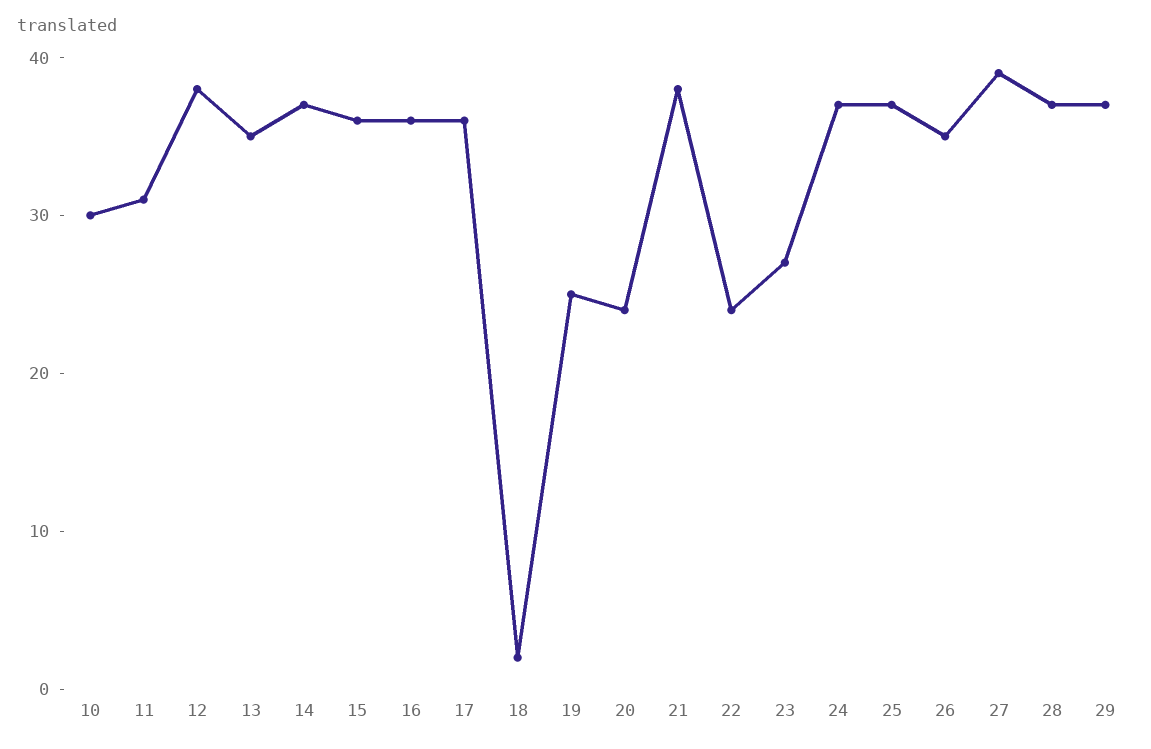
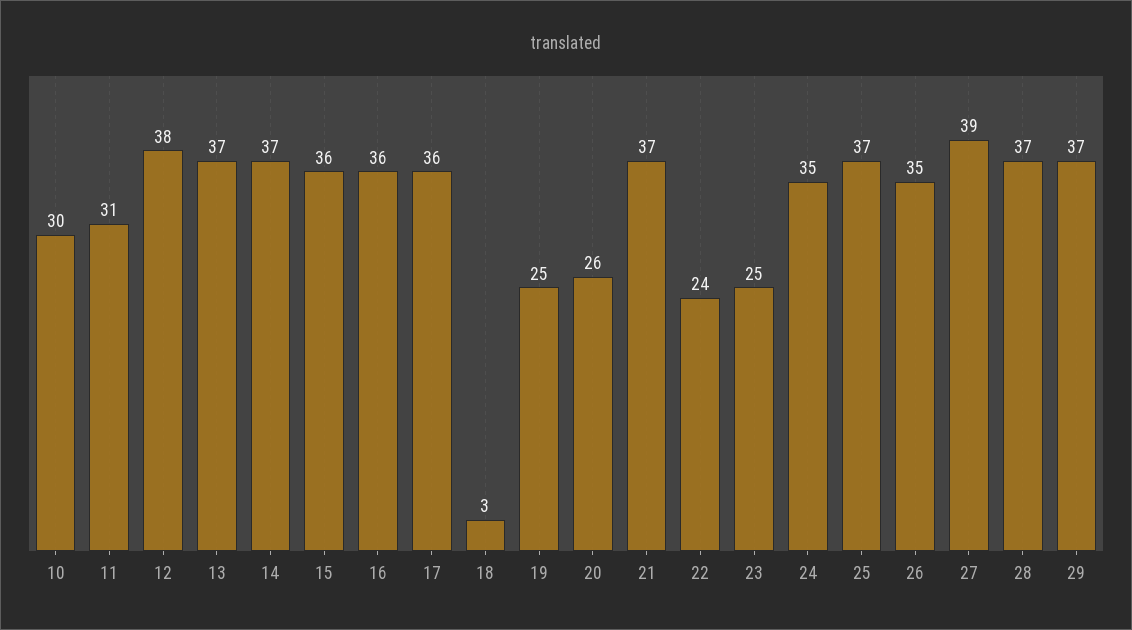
13: 35 -> 37
18: 2 -> 3
20: 24 -> 26
21: 38 -> 37
23: 27 -> 25
24: 37 -> 35

